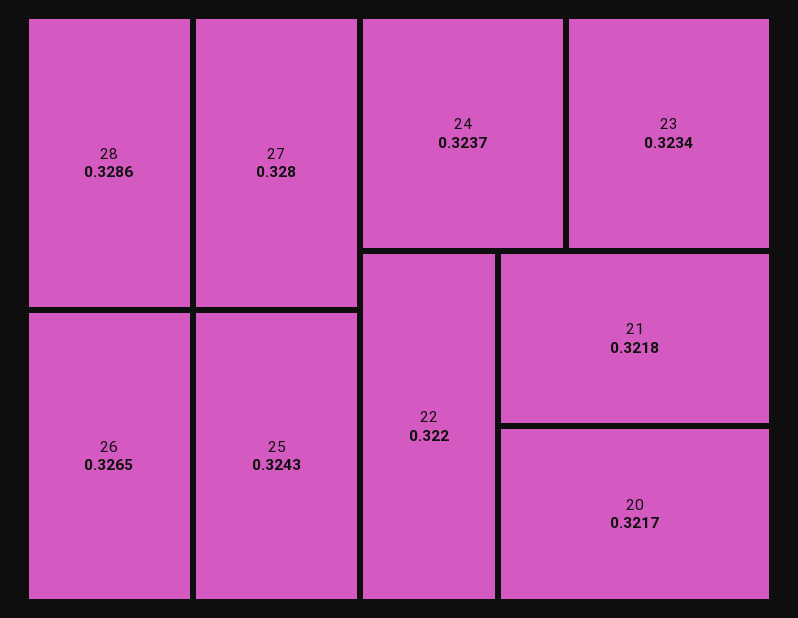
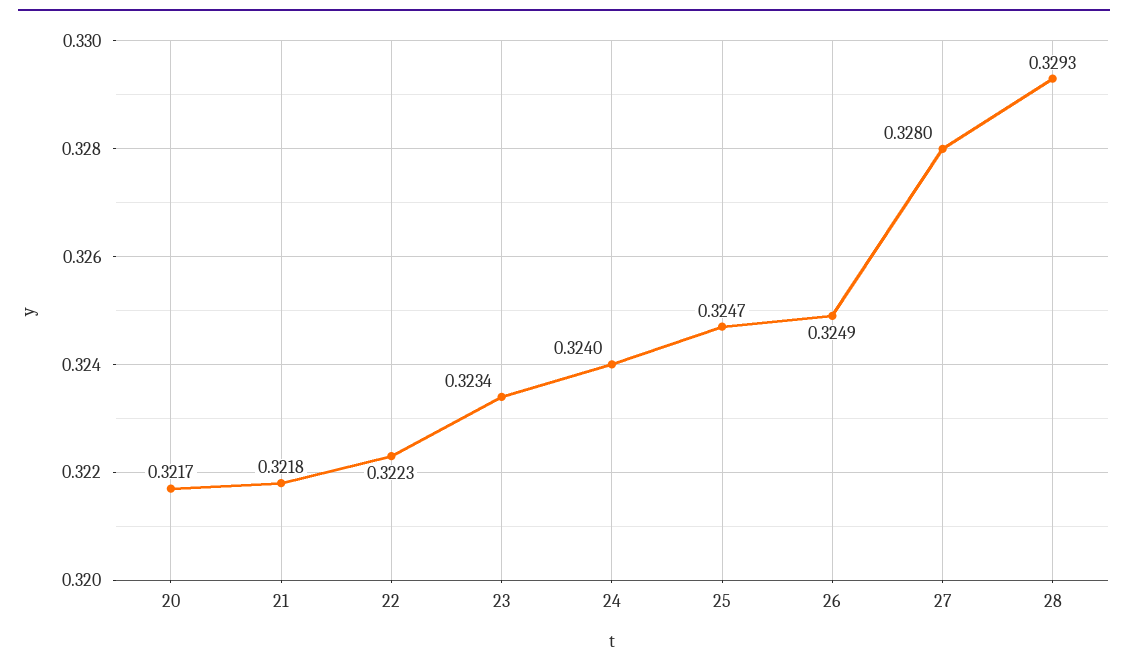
28: 0.3286 -> 0.3293
26: 0.3265 -> 0.3249
25: 0.3243 -> 0.3247
24: 0.3237 -> 0.324
22: 0.322 -> 0.3223

